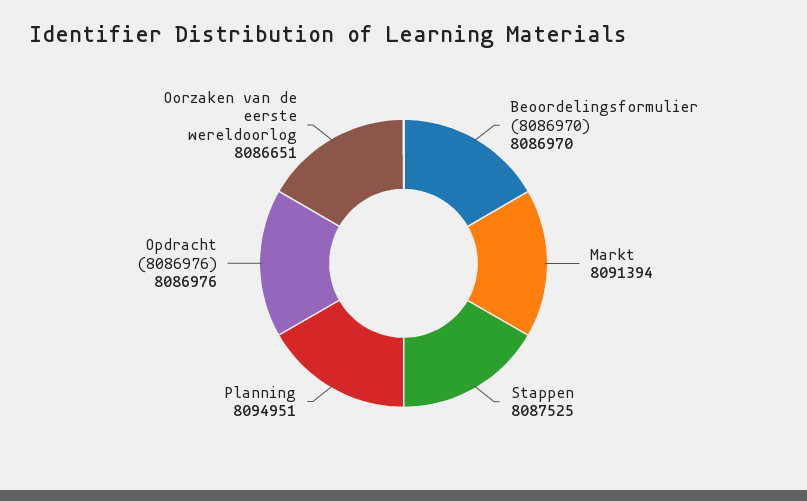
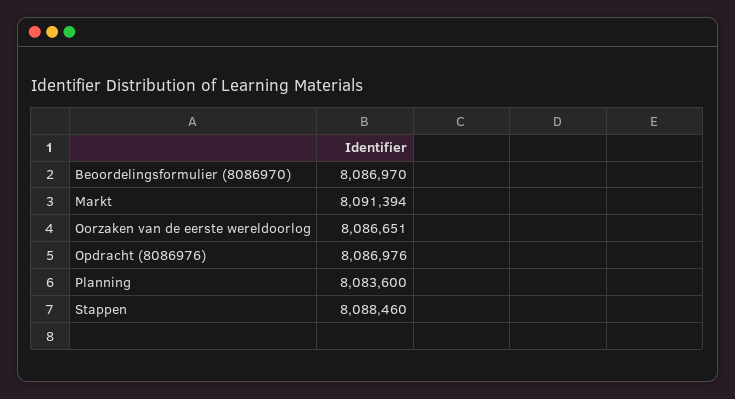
Stappen: 8087525 -> 8088460
Planning: 8094951 -> 8083600

